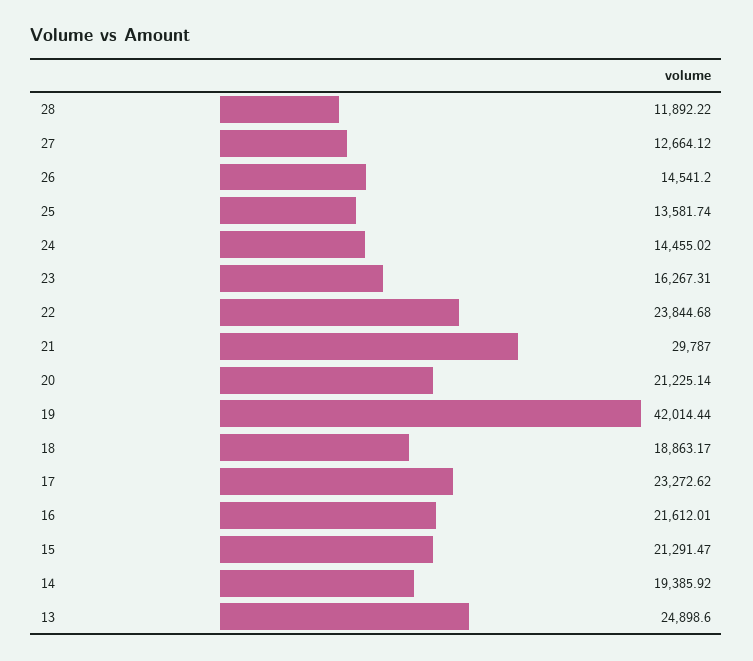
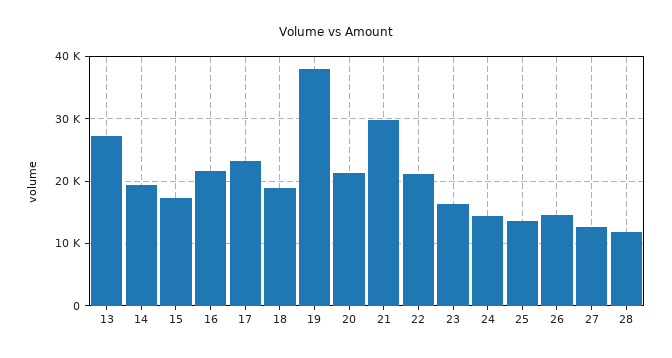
22: 23844.68 -> 21000
19: 42014.44 -> 38000
15: 21291.47 -> 17000
13: 24898.6 -> 27000

